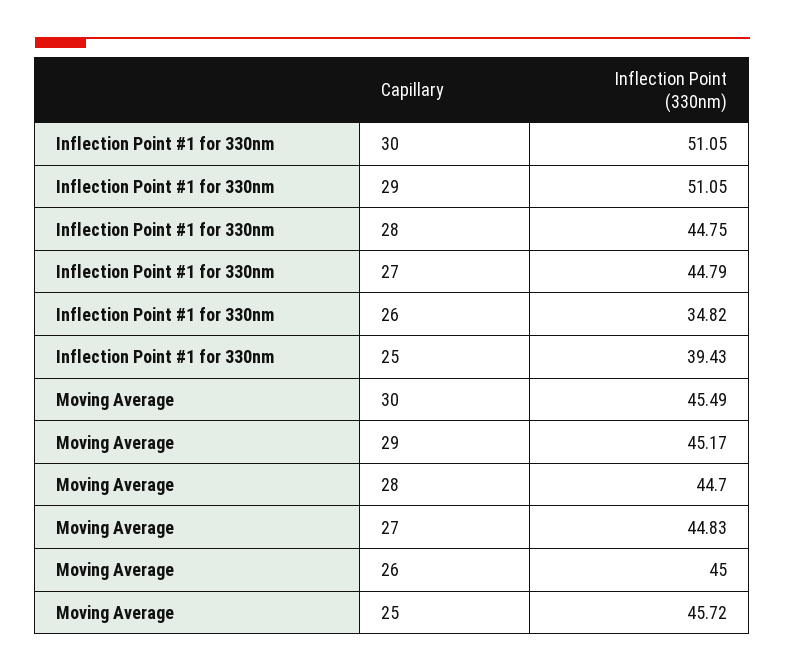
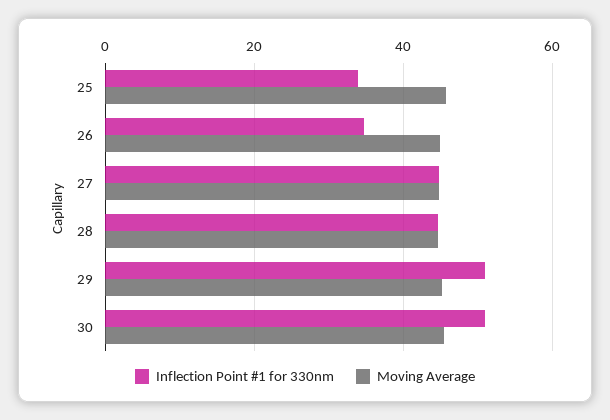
Inflection Point #1 for 330nm, 25: 39.43 -> 34

